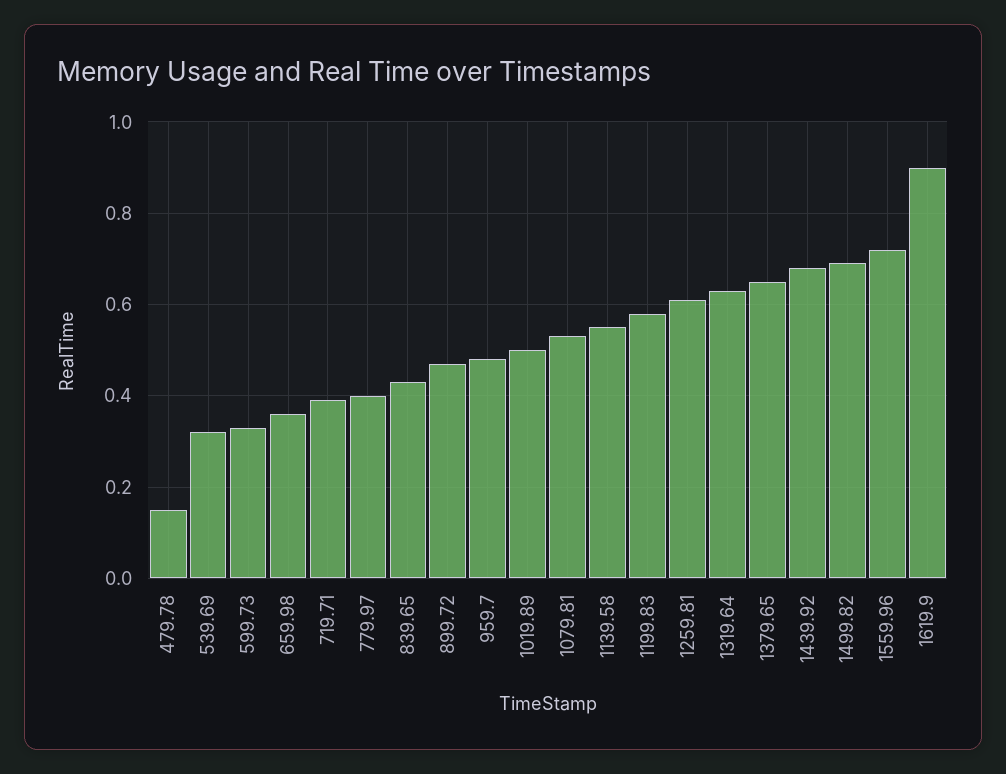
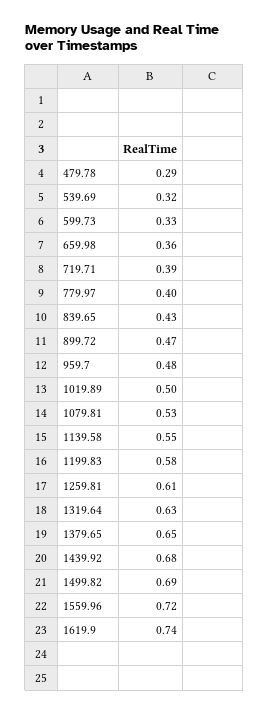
479.78: 0.15 -> 0.29
1619.9: 0.9 -> 0.74

